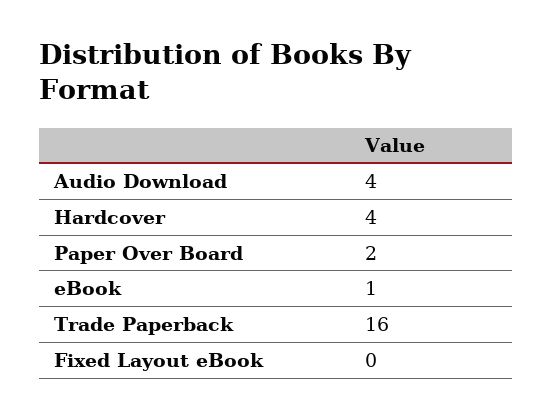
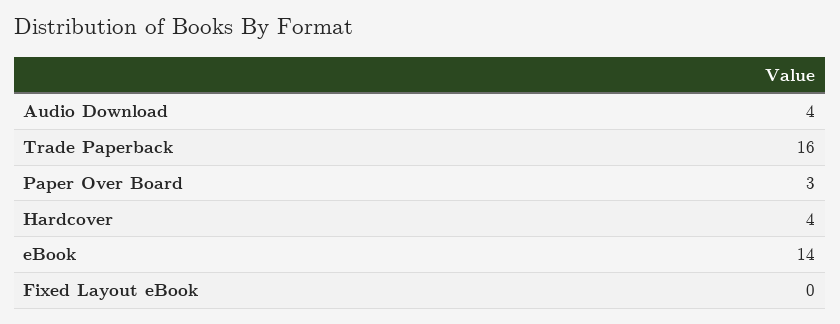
Paper Over Board: 2 -> 3
eBook: 1 -> 14

